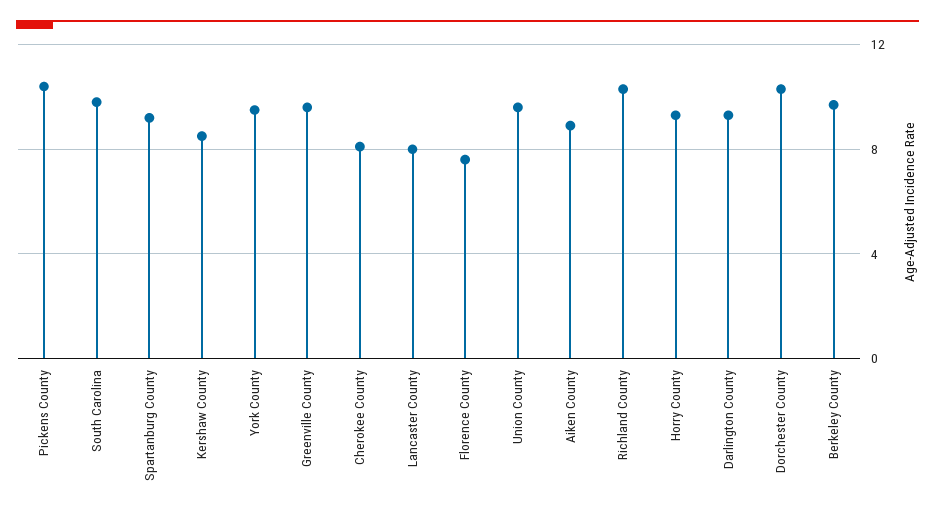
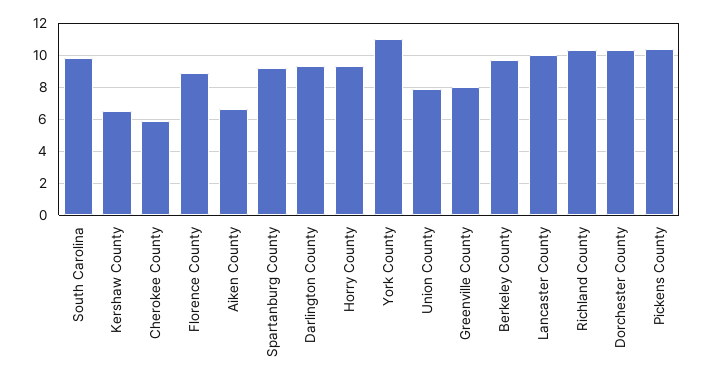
Kershaw County: 8.5 -> 6.5
York County: 9.5 -> 11
Greenville County: 9.5 -> 8
Cherokee County: 8 -> 6
Lancaster County: 8 -> 10
Florence County: 7.5 -> 9
Union County: 9.5 -> 8
Aiken County: 9 -> 6.5

